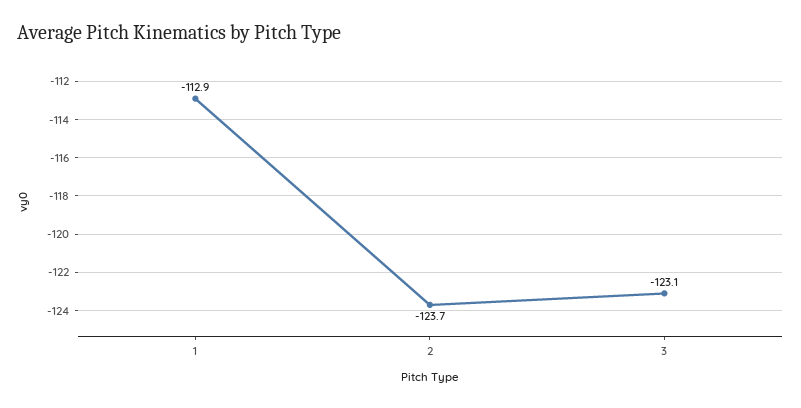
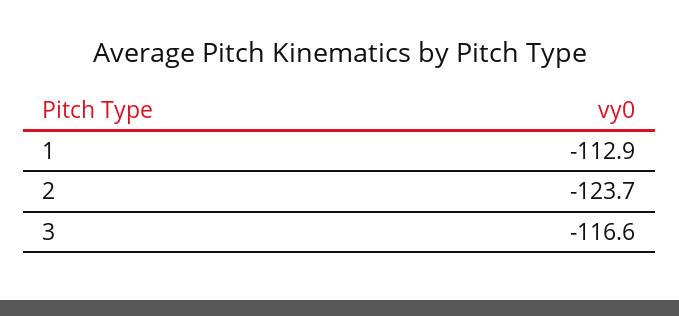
3: -123.1 -> -116.6

